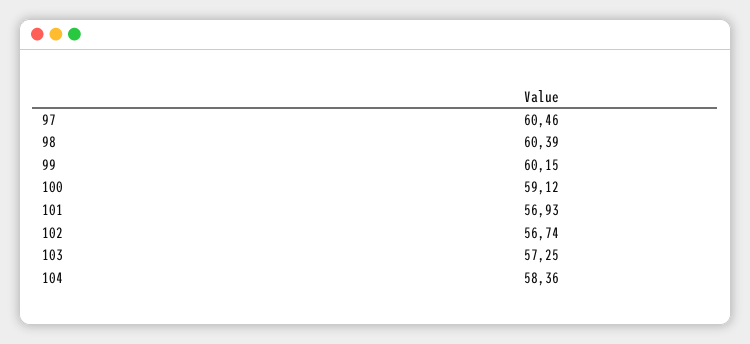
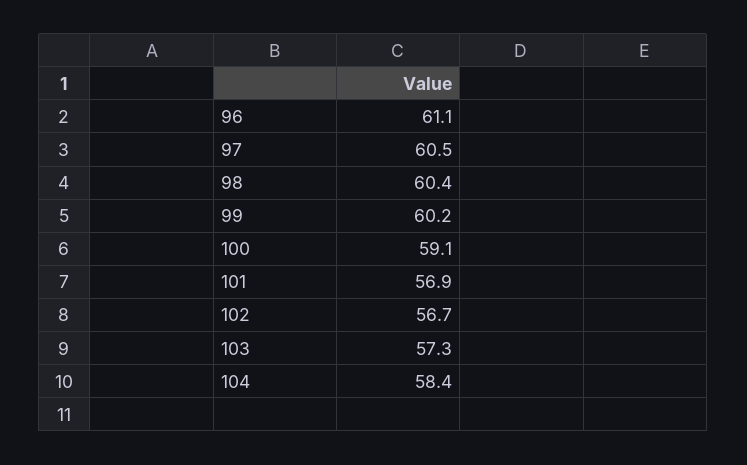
96: none -> 61.1

